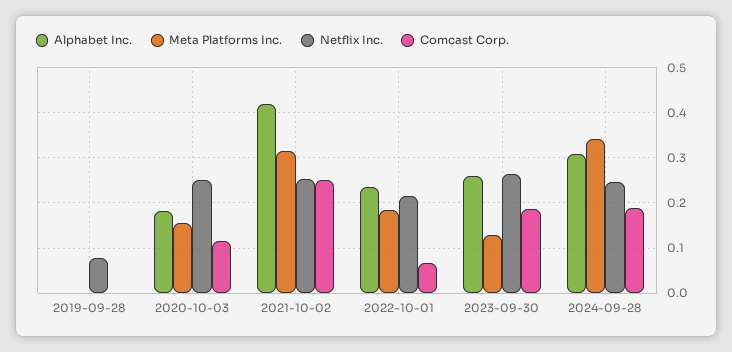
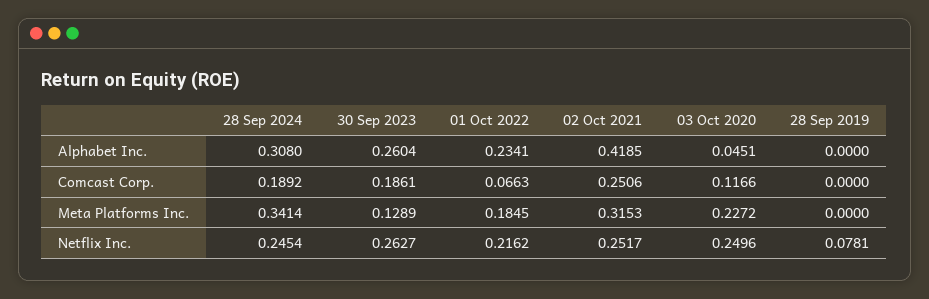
Alphabet Inc., 2020-10-03: 0.18 -> 0.0451
Meta Platforms Inc., 2020-10-03: 0.16 -> 0.2272

